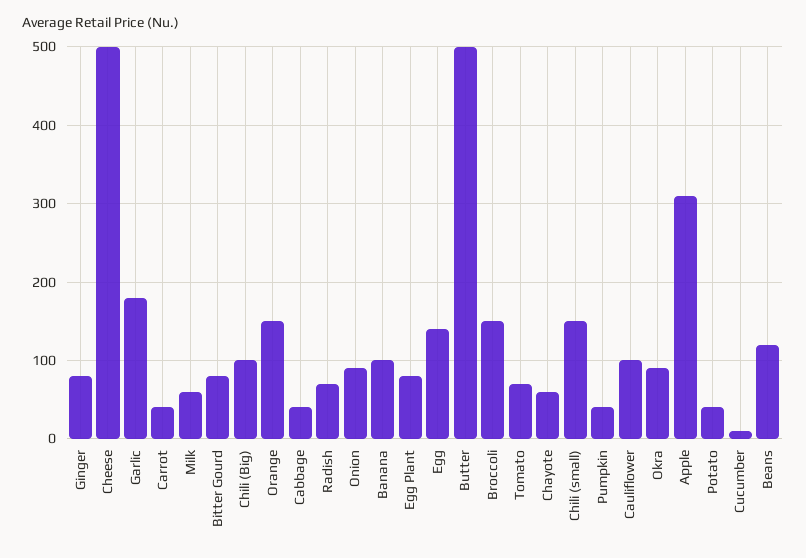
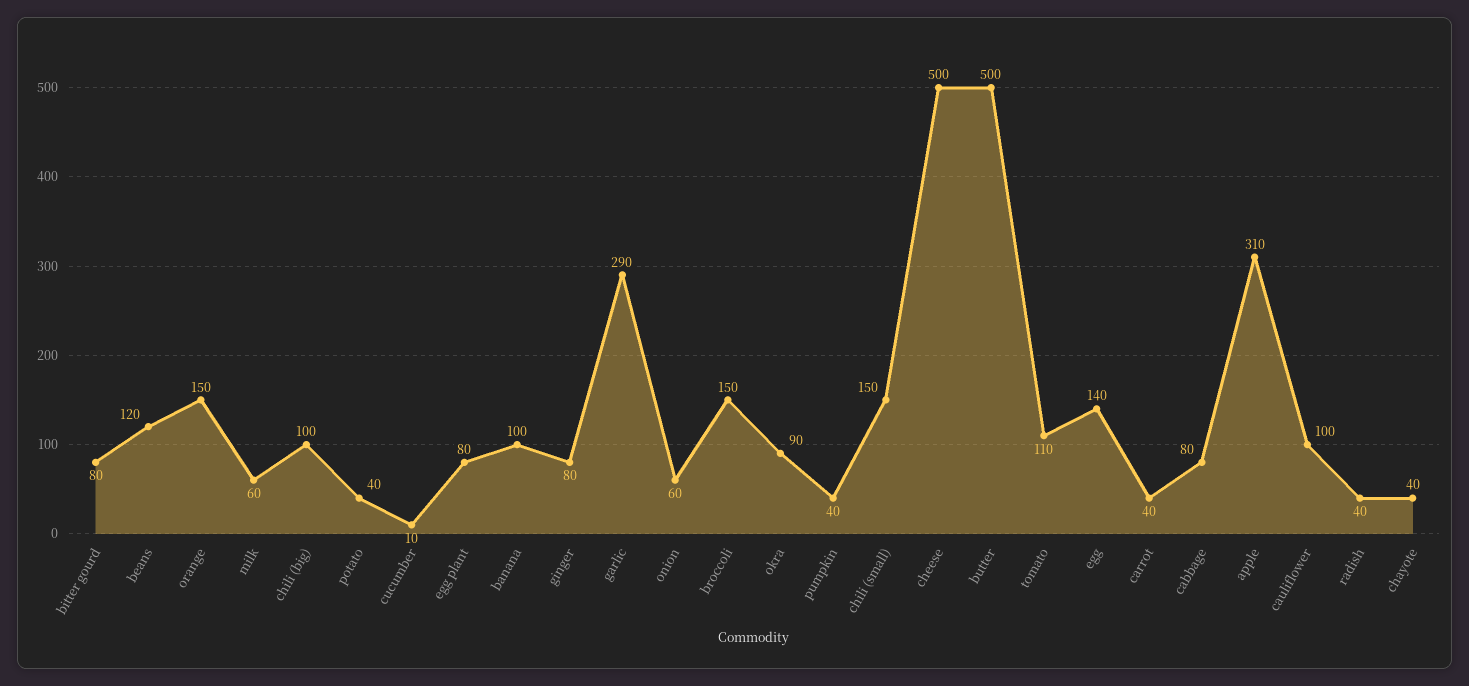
Garlic: 180 -> 290
Cabbage: 40 -> 80
Radish: 70 -> 40
Onion: 90 -> 60
Tomato: 70 -> 110
Chayote: 60 -> 40

